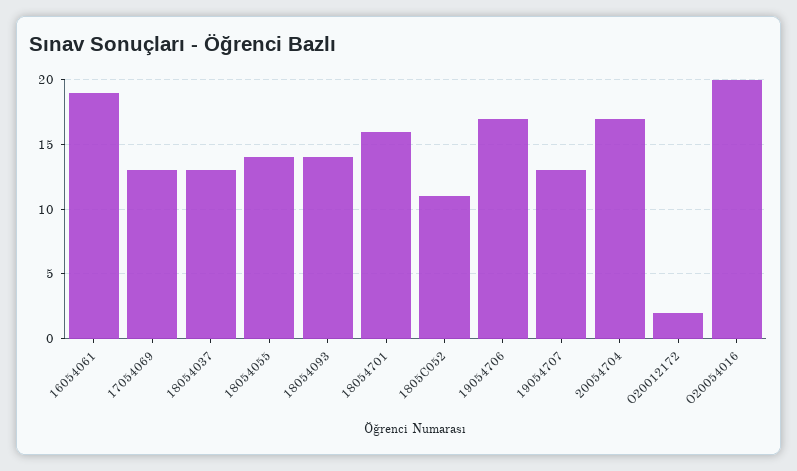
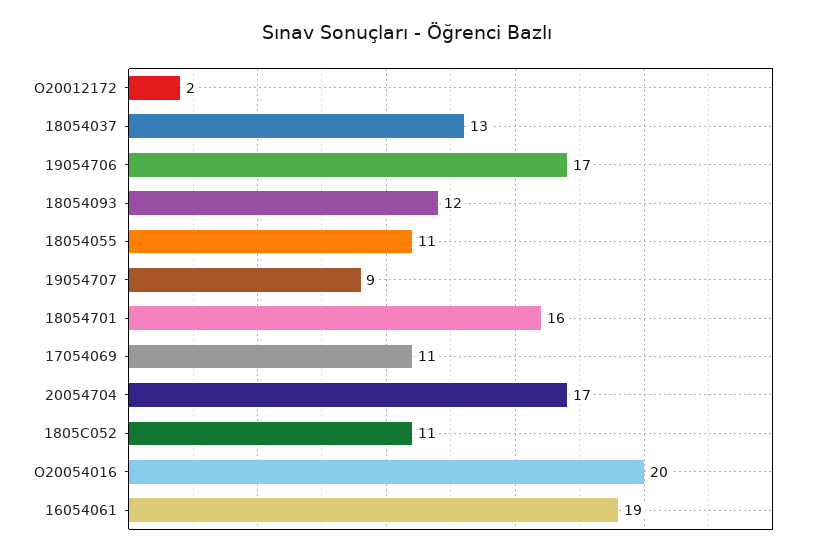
17054069: 13 -> 11
18054055: 14 -> 11
18054093: 14 -> 12
19054707: 13 -> 9

